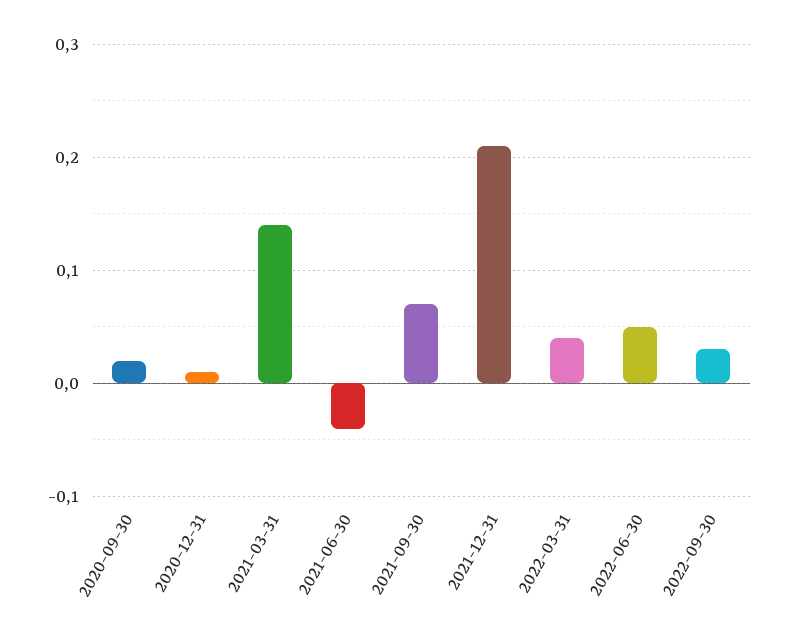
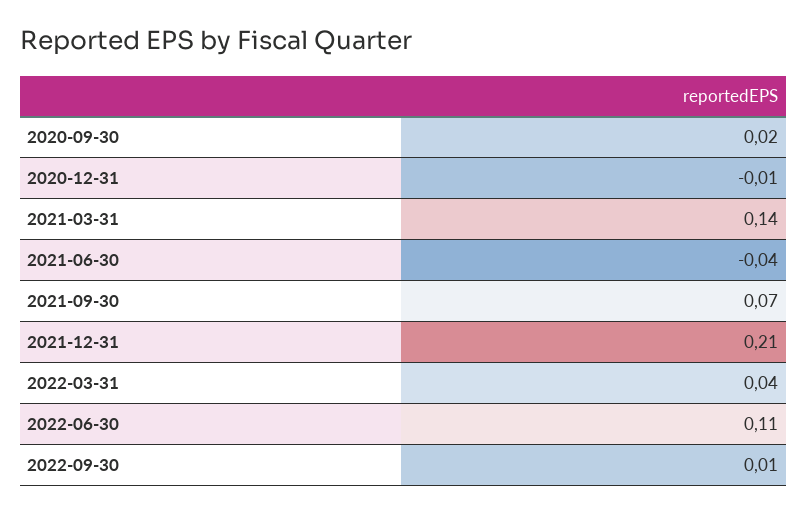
2020-12-31: 0.01 -> -0.01
2022-06-30: 0.05 -> 0.11
2022-09-30: 0.03 -> 0.01

